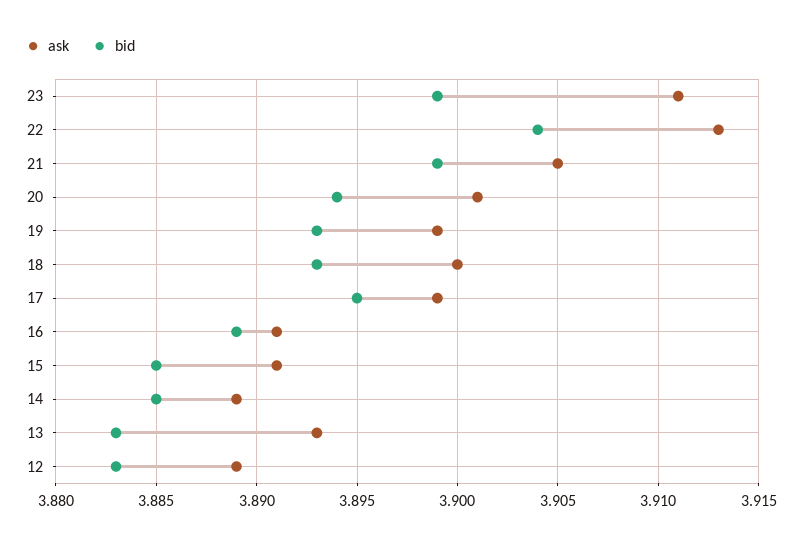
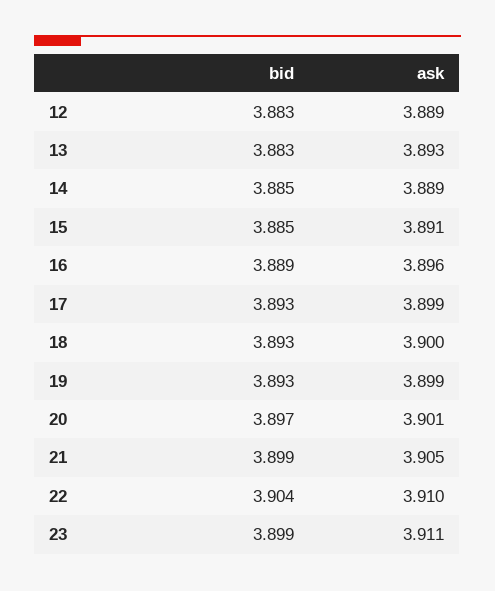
ask, 22: 3.913 -> 3.91
bid, 20: 3.894 -> 3.897
bid, 17: 3.895 -> 3.893
ask, 16: 3.891 -> 3.896

